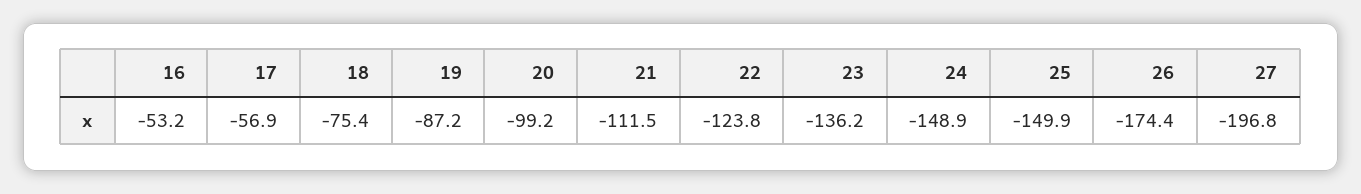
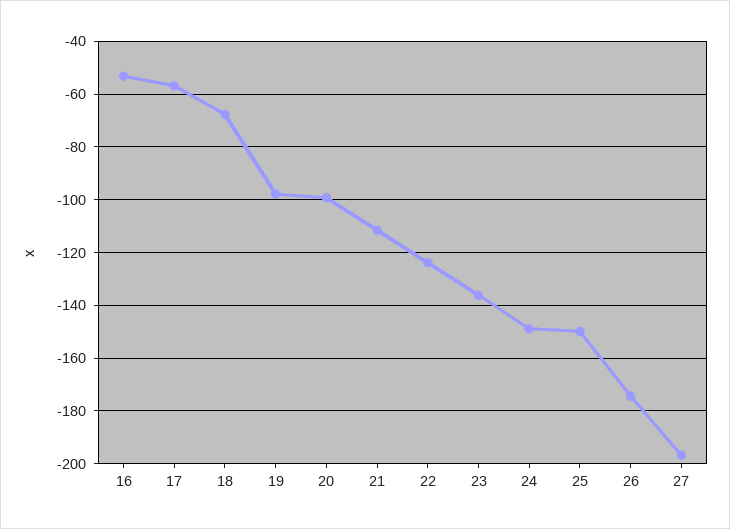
18: -75.4 -> -67.5
19: -87.2 -> -97.5

